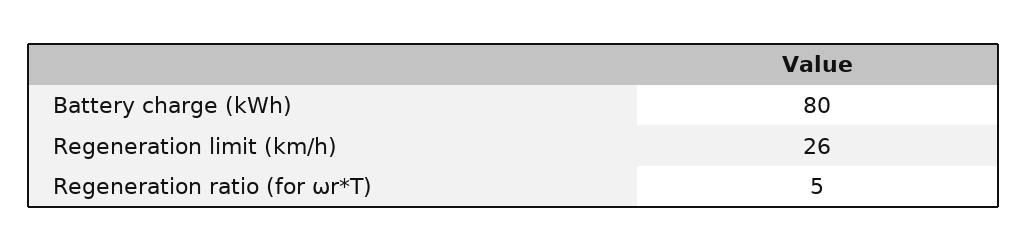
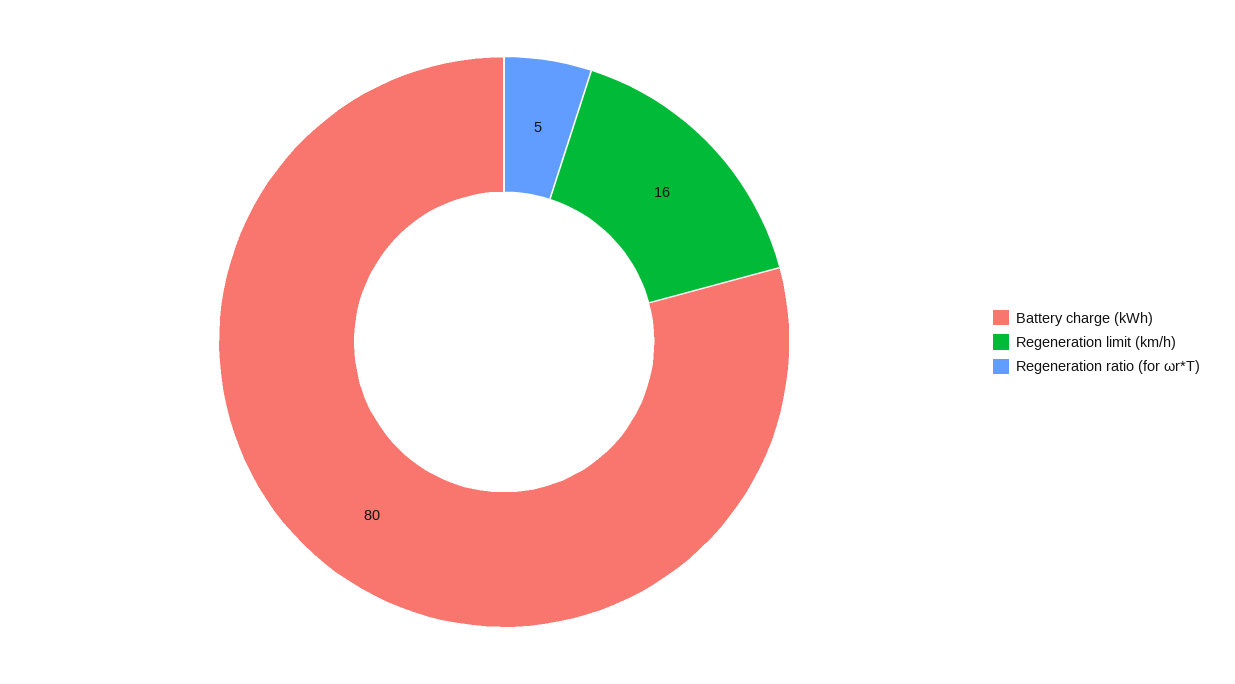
Regeneration limit (km/h): 26 -> 16

